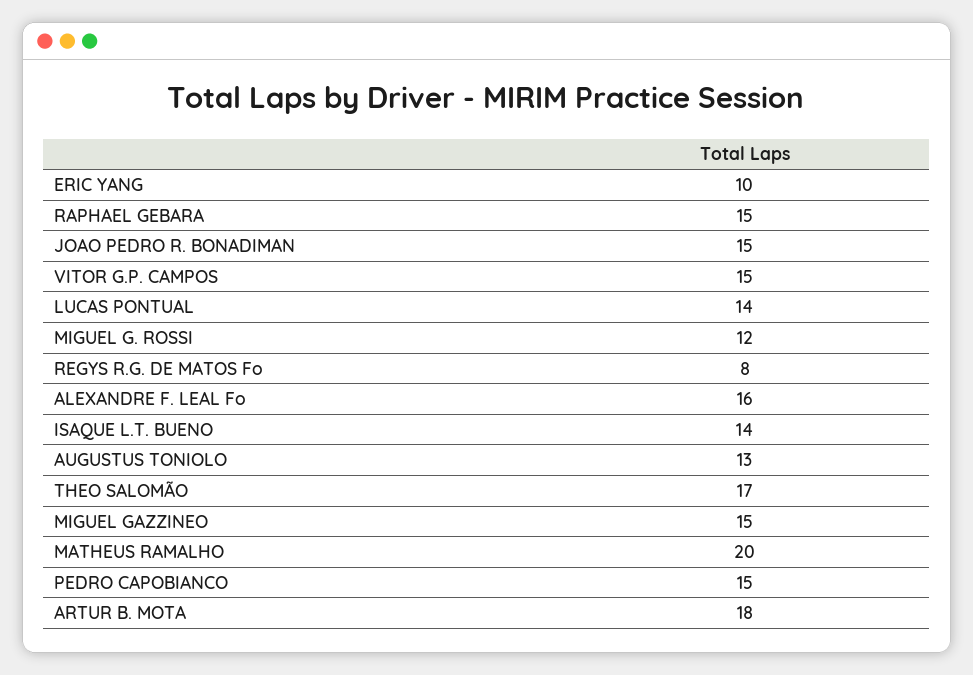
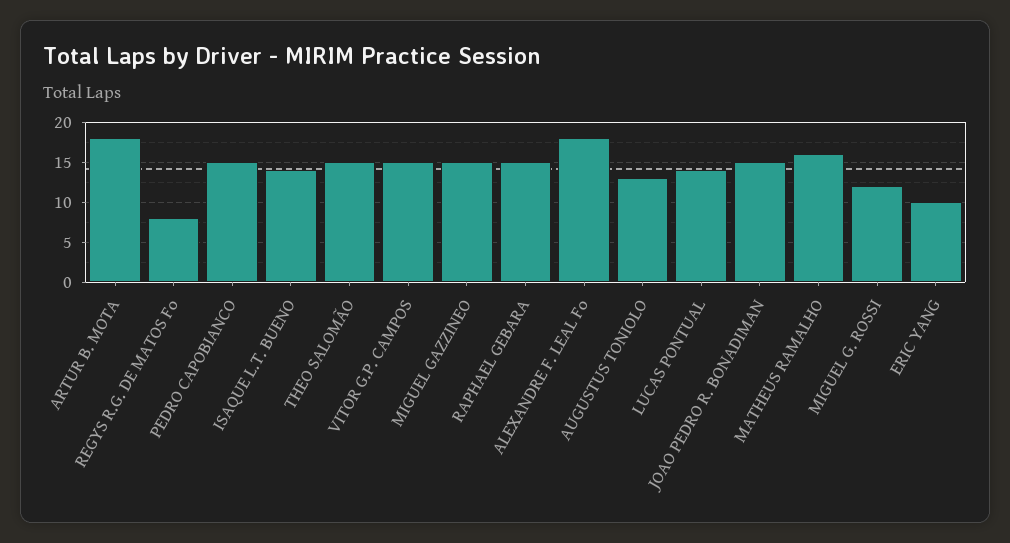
ALEXANDRE F. LEAL Fo: 16 -> 18
THEO SALOMÃO: 17 -> 15
MATHEUS RAMALHO: 20 -> 16

